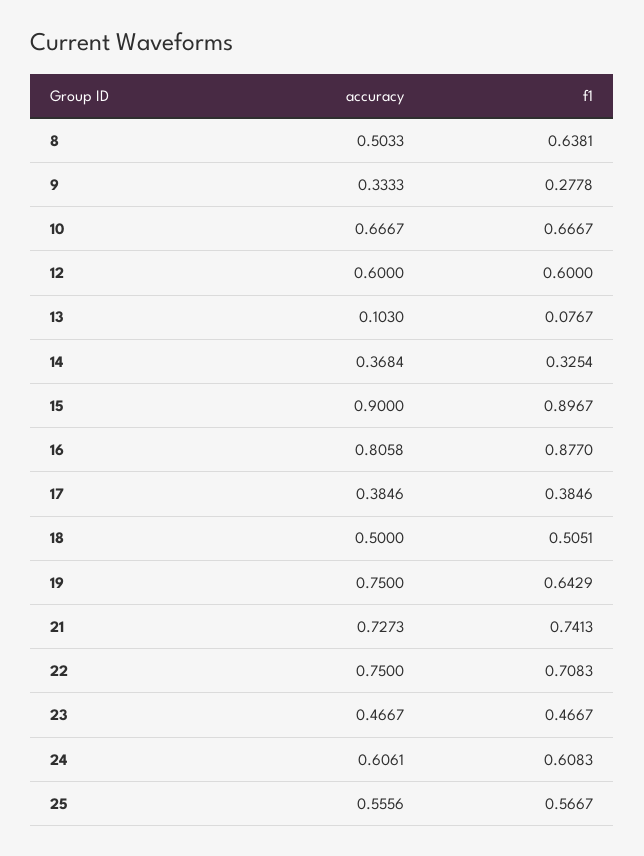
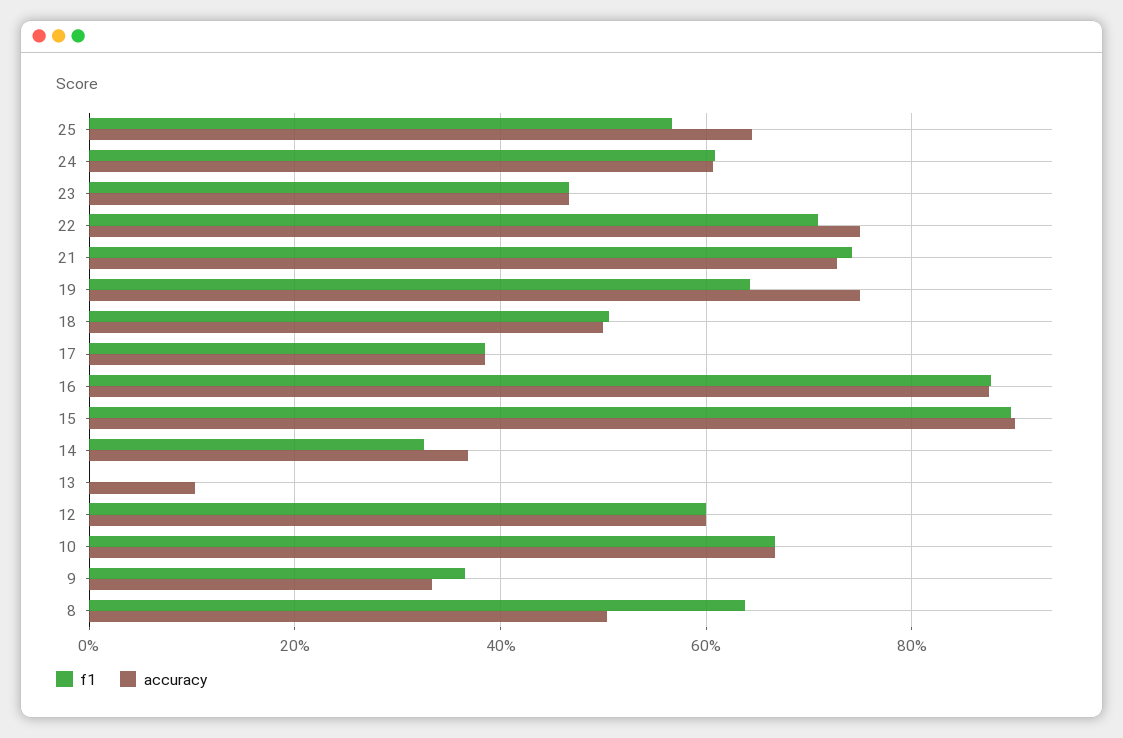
f1, 9: 0.2778 -> 0.36
f1, 13: 0.0767 -> 0
accuracy, 16: 0.8058 -> 0.88
accuracy, 25: 0.5556 -> 0.64

